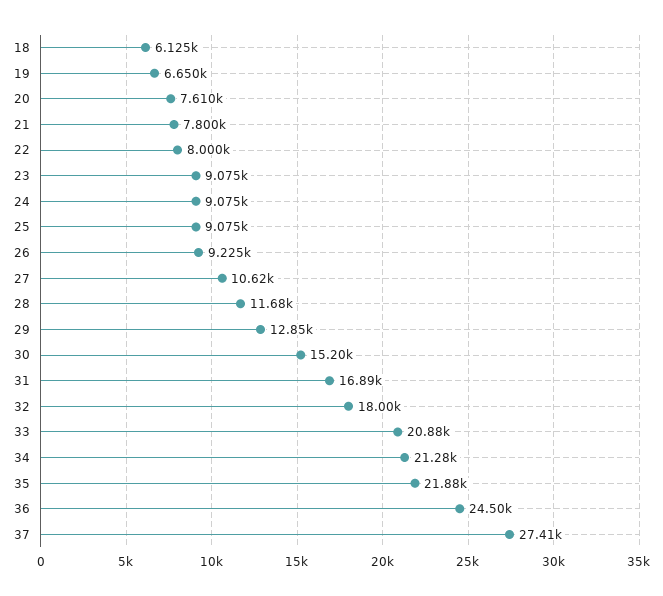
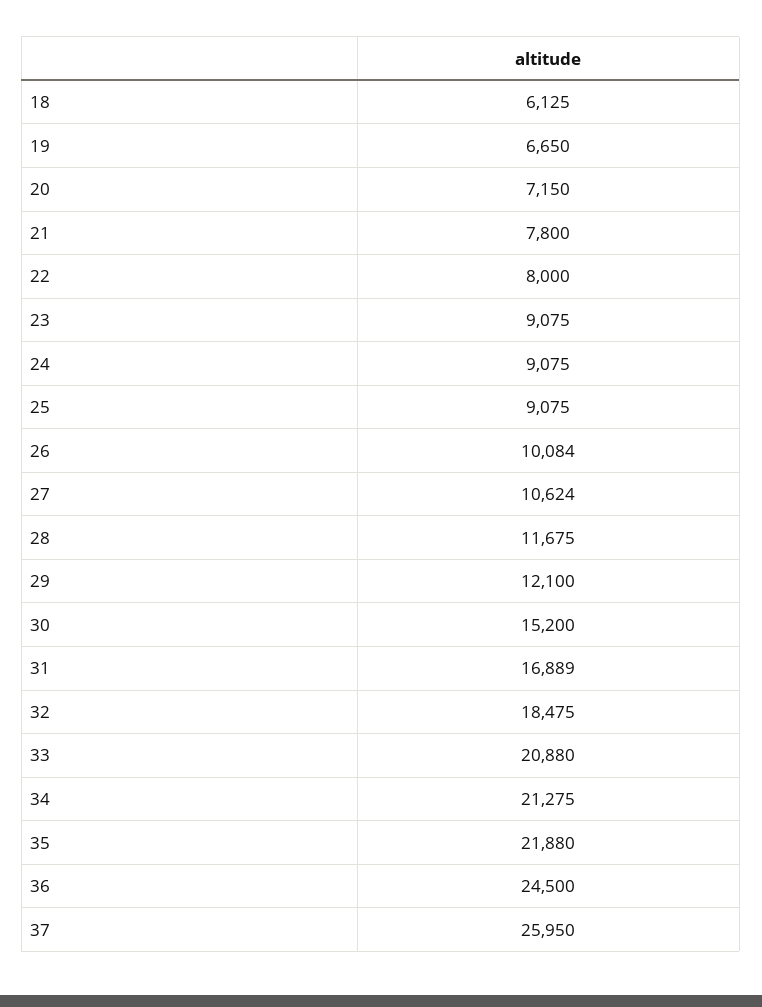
20: 7610 -> 7150
26: 9225 -> 10084
29: 12850 -> 12100
32: 18000 -> 18475
37: 27410 -> 25950

